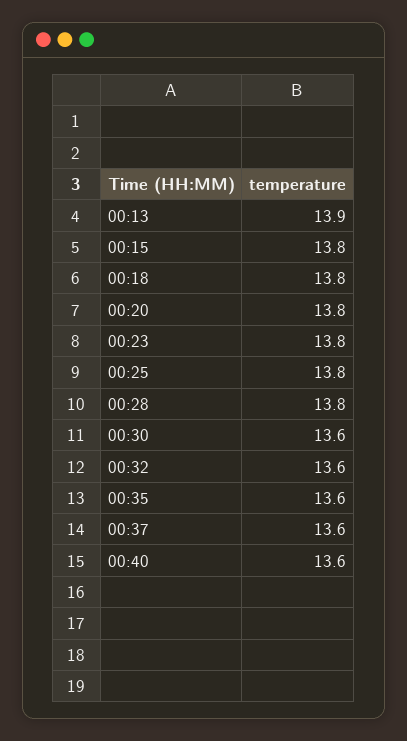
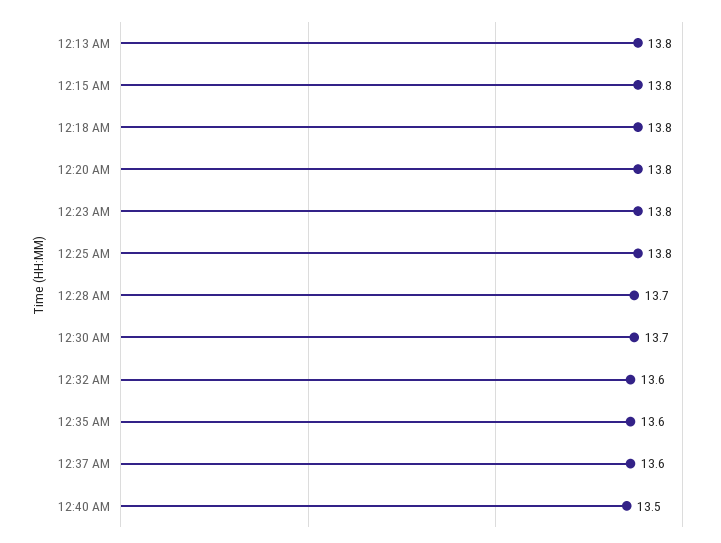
00:13: 13.9 -> 13.8
00:28: 13.8 -> 13.7
00:30: 13.6 -> 13.7
00:40: 13.6 -> 13.5

